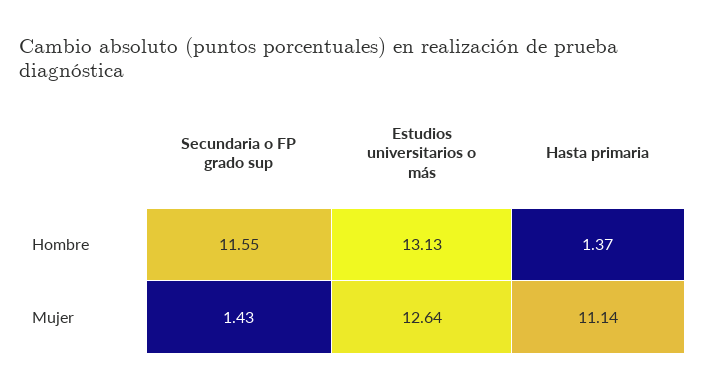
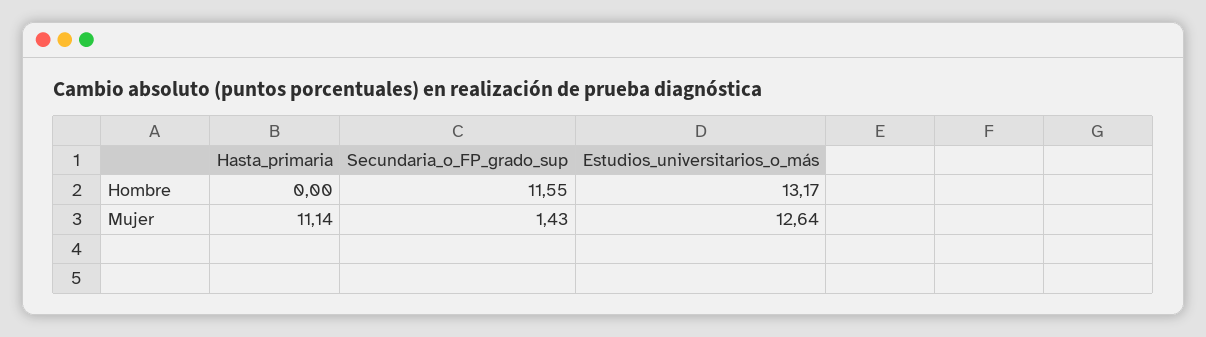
Estudios universitarios o más, Hombre: 13.13 -> 13.17
Hasta primaria, Hombre: 1.37 -> 0

